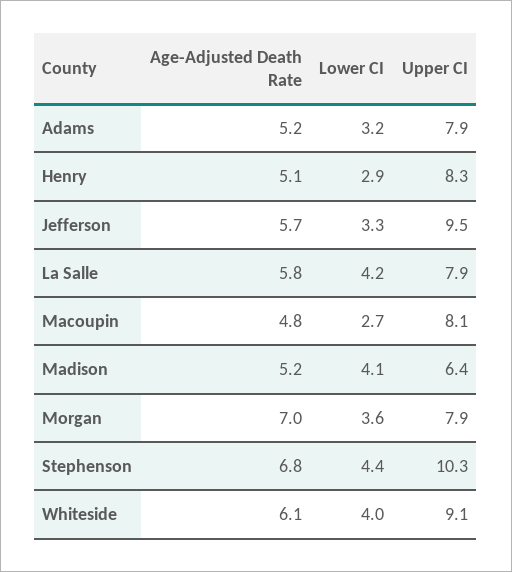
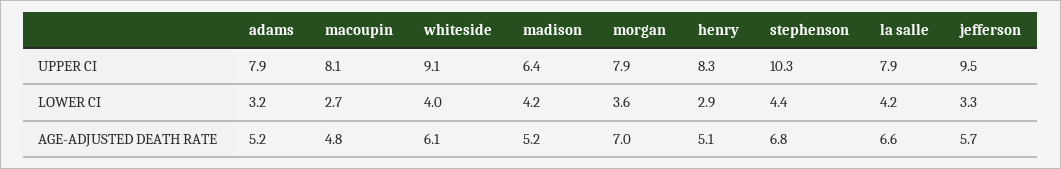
Age-Adjusted Death Rate, La Salle: 5.8 -> 6.6
Lower CI, Madison: 4.1 -> 4.2

